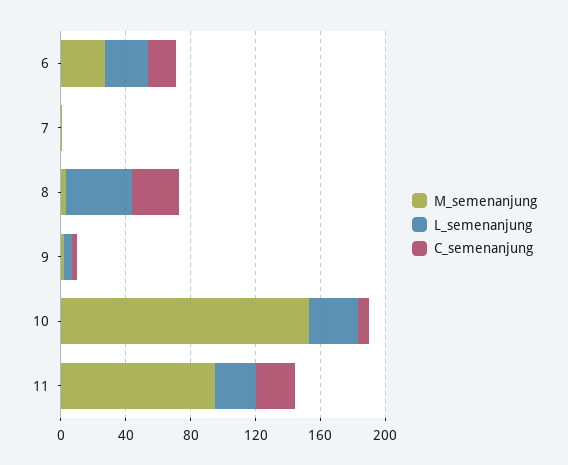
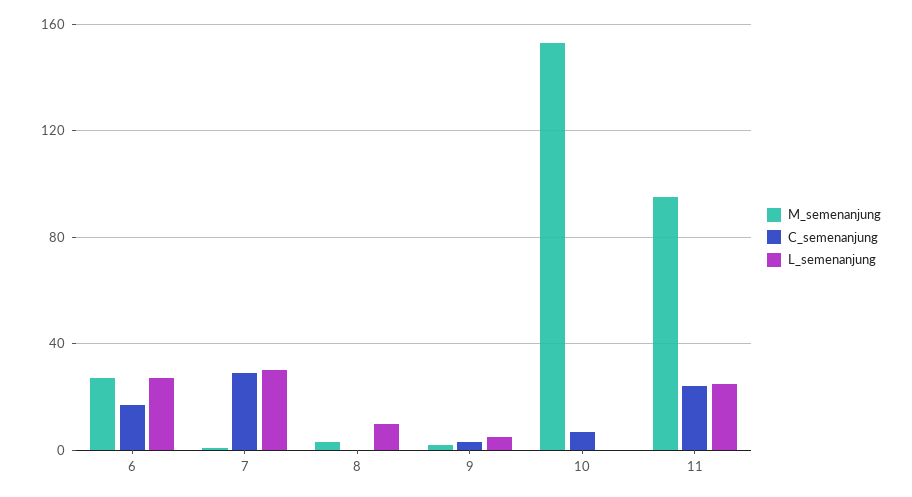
L_semenanjung, 7: 0 -> 30
C_semenanjung, 7: 0 -> 30
L_semenanjung, 8: 40 -> 10
C_semenanjung, 8: 30 -> 0
L_semenanjung, 10: 30 -> 0

